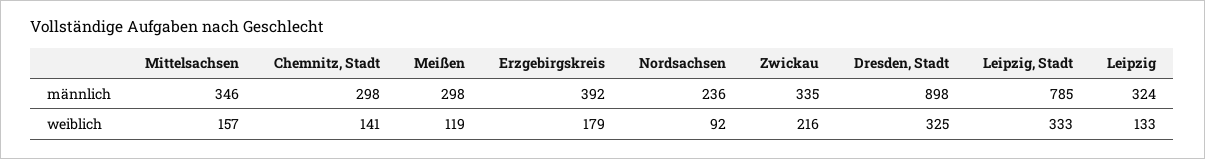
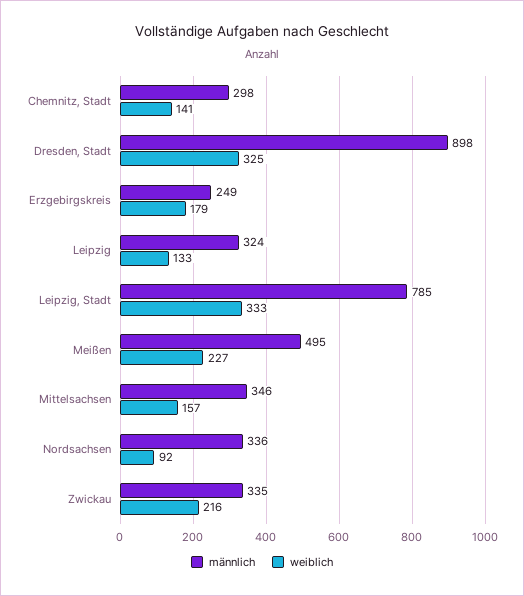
männlich, Meißen: 298 -> 495
männlich, Erzgebirgskreis: 392 -> 249
männlich, Nordsachsen: 236 -> 336
weiblich, Meißen: 119 -> 227

